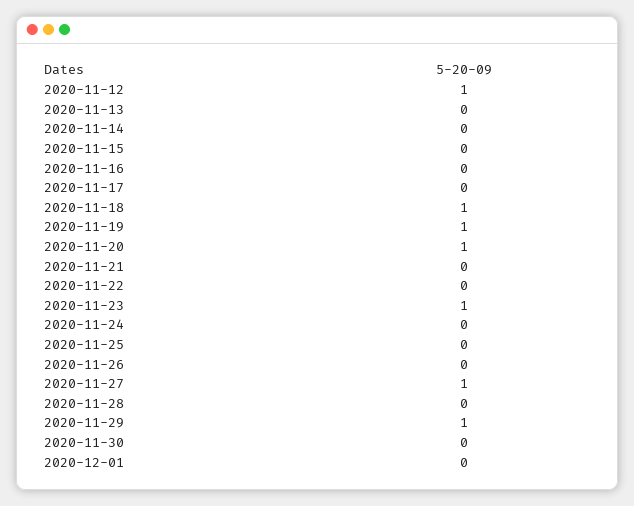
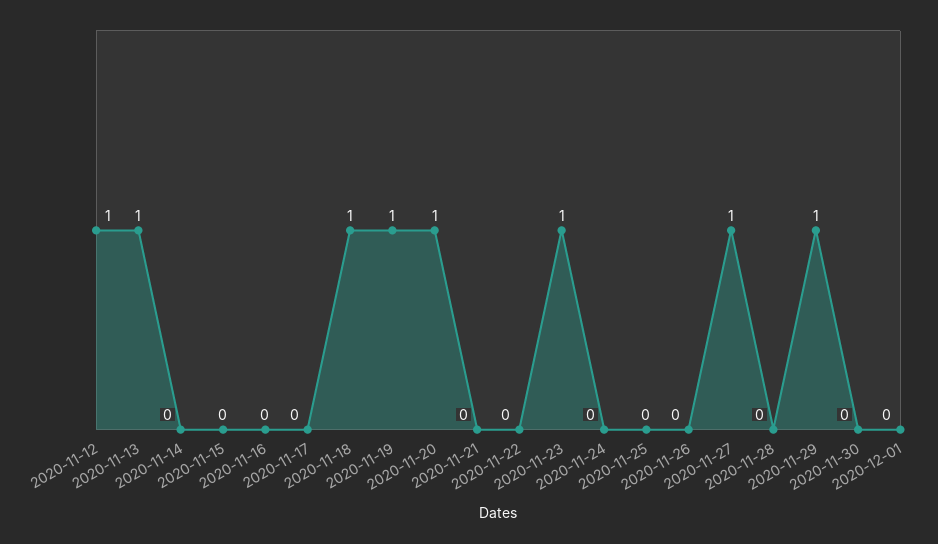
2020-11-13: 0 -> 1

